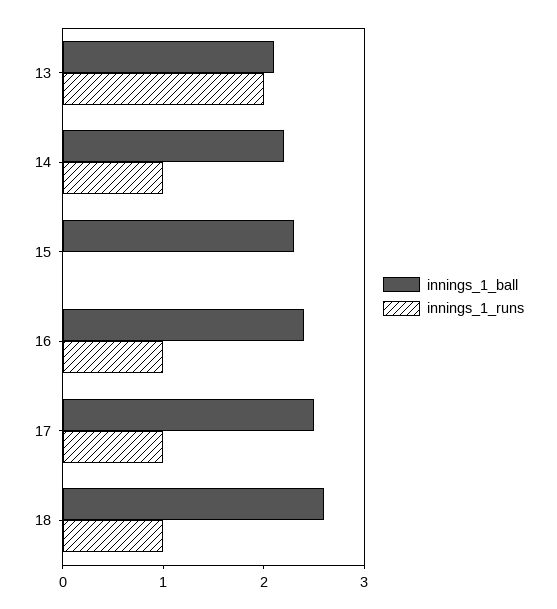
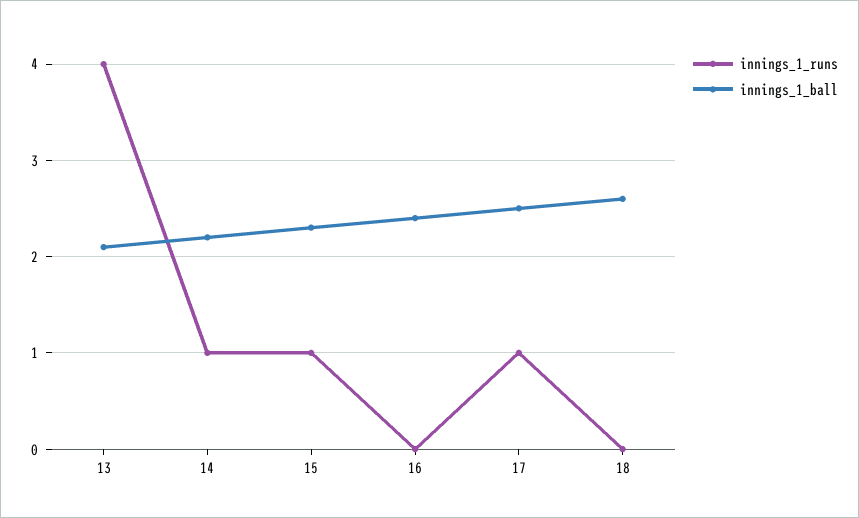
innings_1_runs, 13: 2 -> 4
innings_1_runs, 15: 0 -> 1
innings_1_runs, 16: 1 -> 0
innings_1_runs, 18: 1 -> 0

